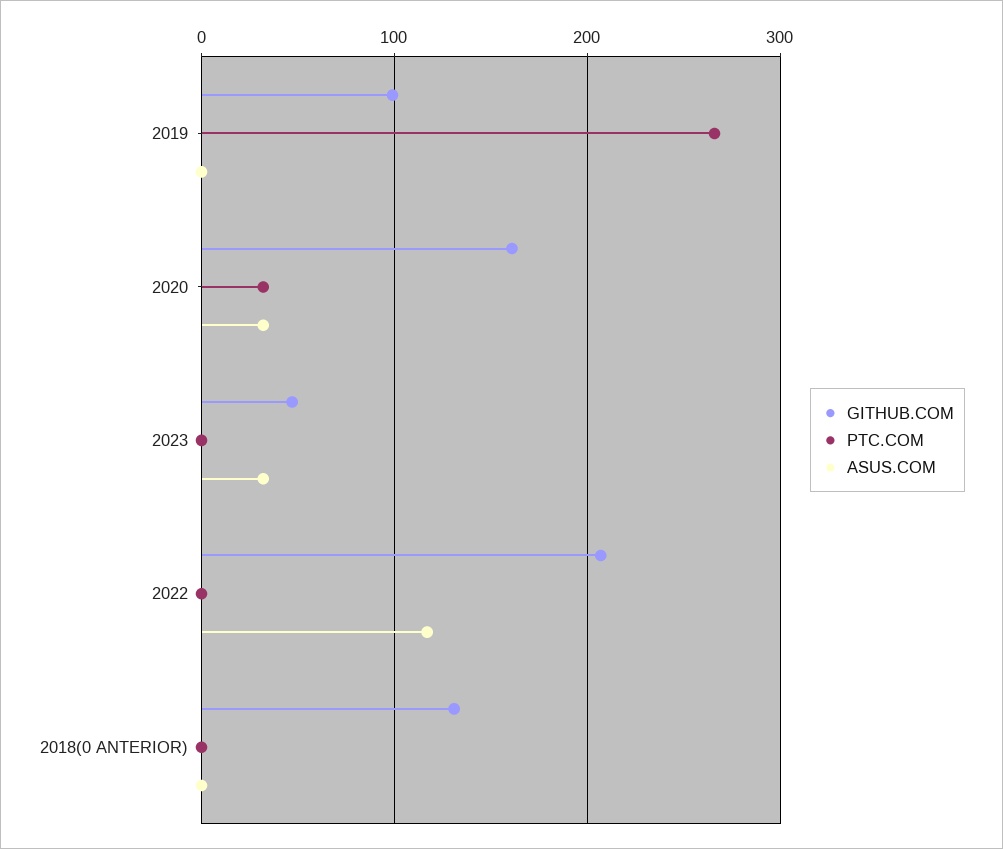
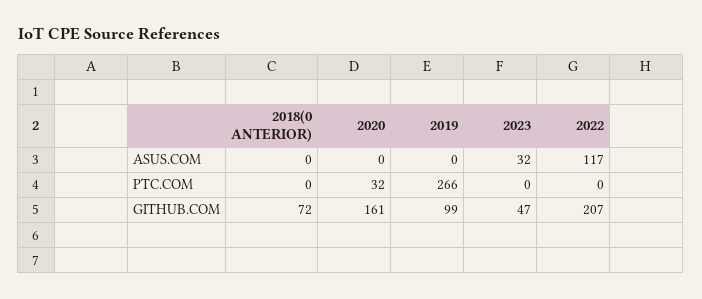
ASUS.COM, 2020: 30 -> 0
GITHUB.COM, 2018(0 ANTERIOR): 130 -> 72

